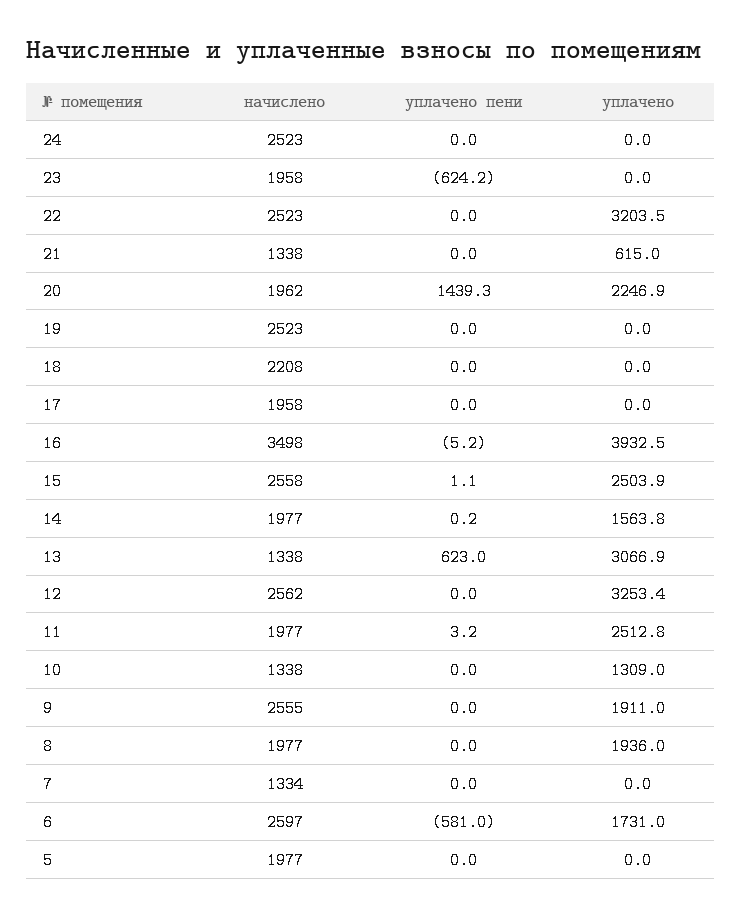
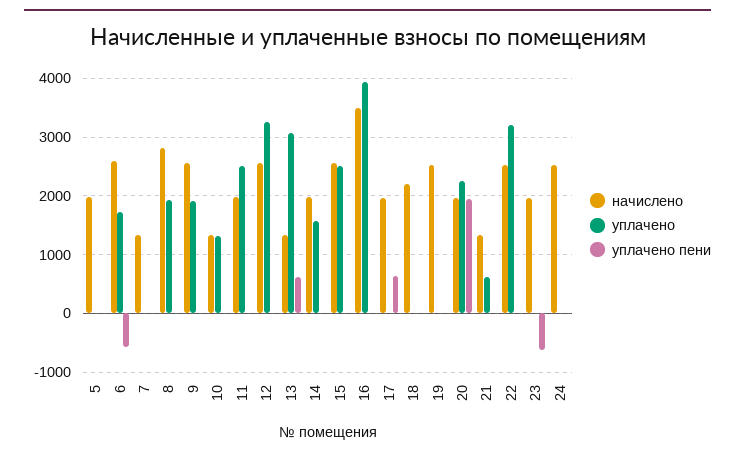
уплачено пени, 20: 1439.3 -> 2000
уплачено пени, 17: 0 -> 600
начислено, 8: 1977 -> 2800

